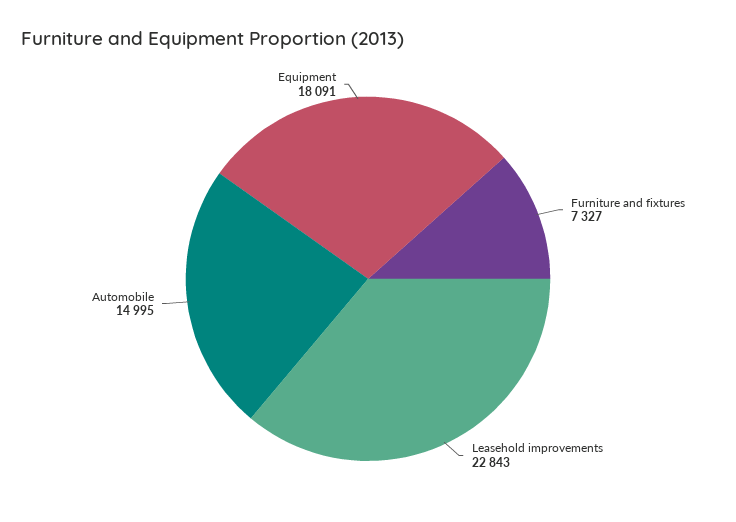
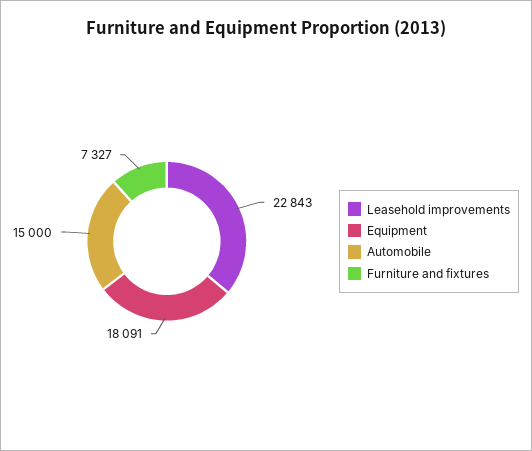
Automobile: 14995 -> 15000

